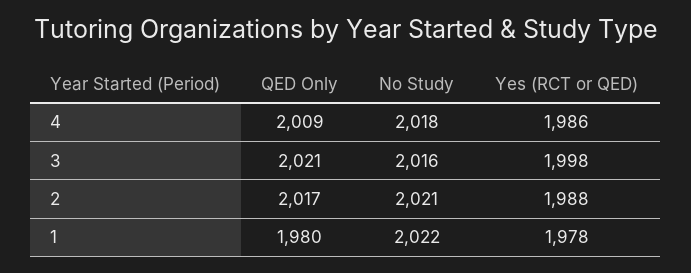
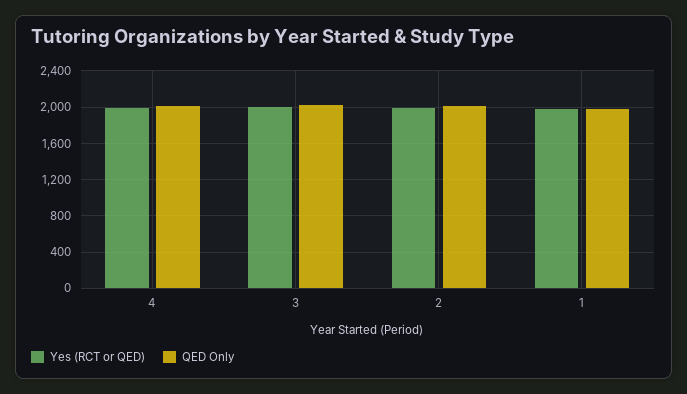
No Study, 4: 2018 -> none
No Study, 3: 2016 -> none
No Study, 2: 2021 -> none
No Study, 1: 2022 -> none

